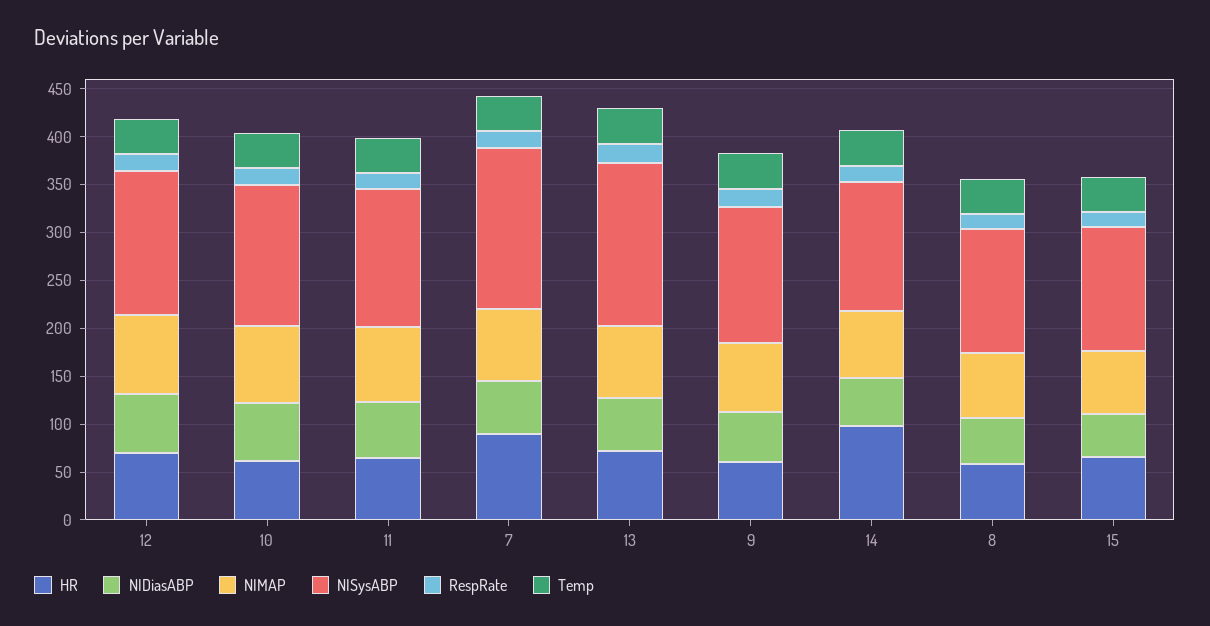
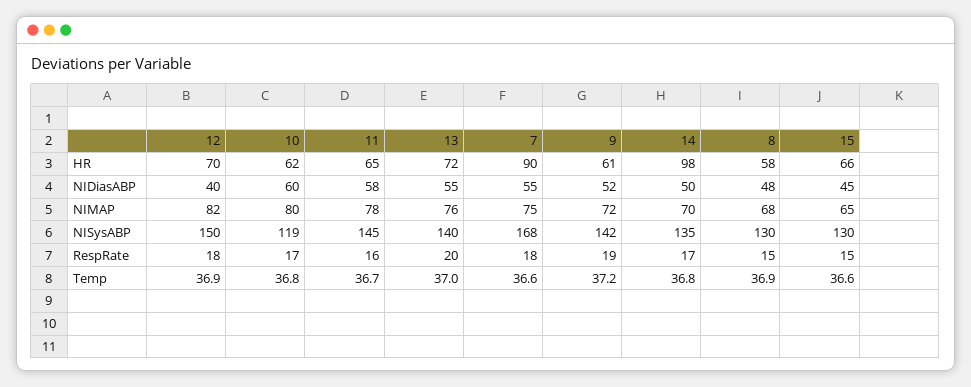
NIDiasABP, 12: 60 -> 40
NISysABP, 10: 150 -> 119
NISysABP, 13: 170 -> 140

